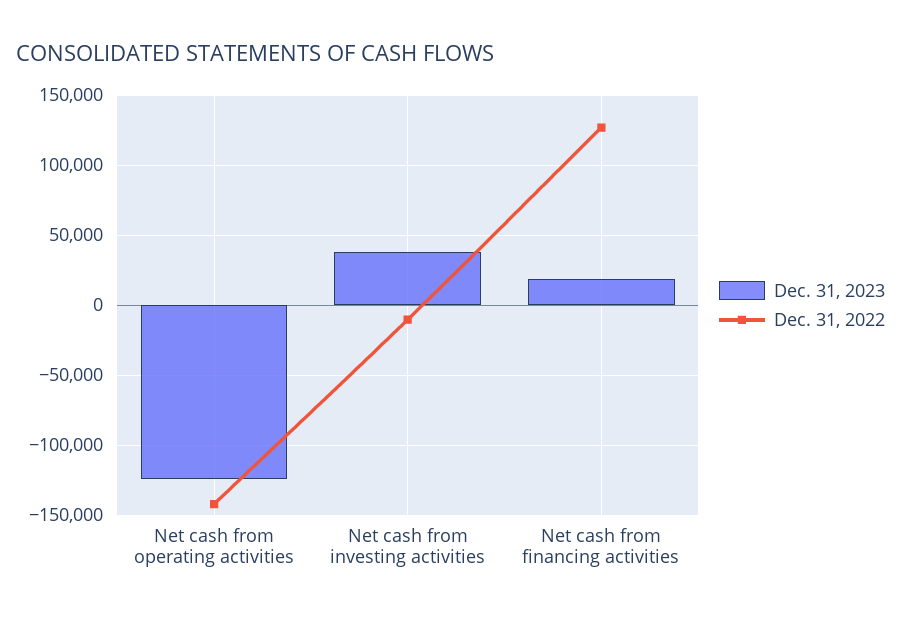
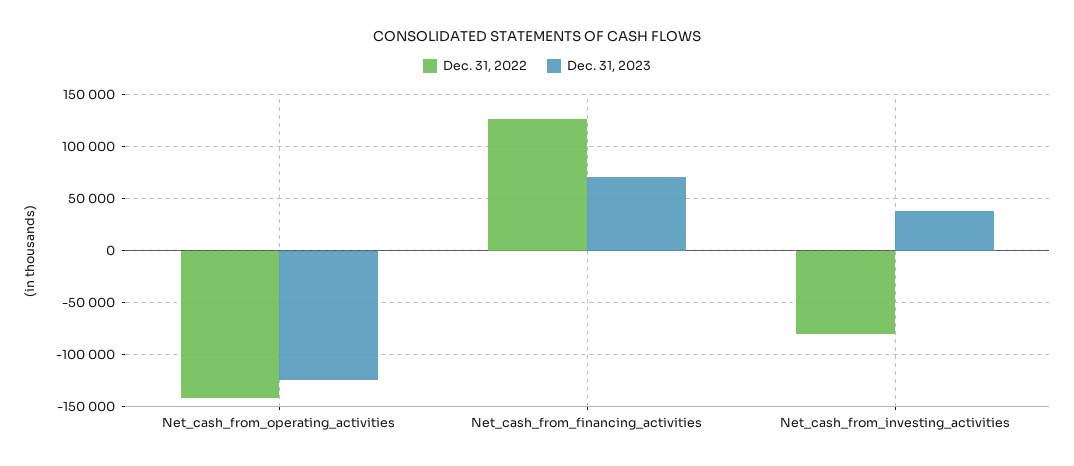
Dec. 31, 2022, Net cash from investing activities: -10000 -> -80000
Dec. 31, 2023, Net cash from financing activities: 20000 -> 70000

